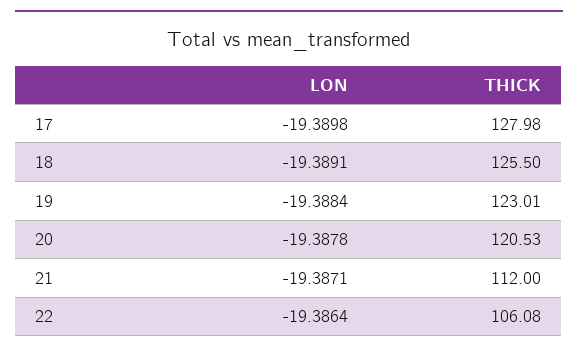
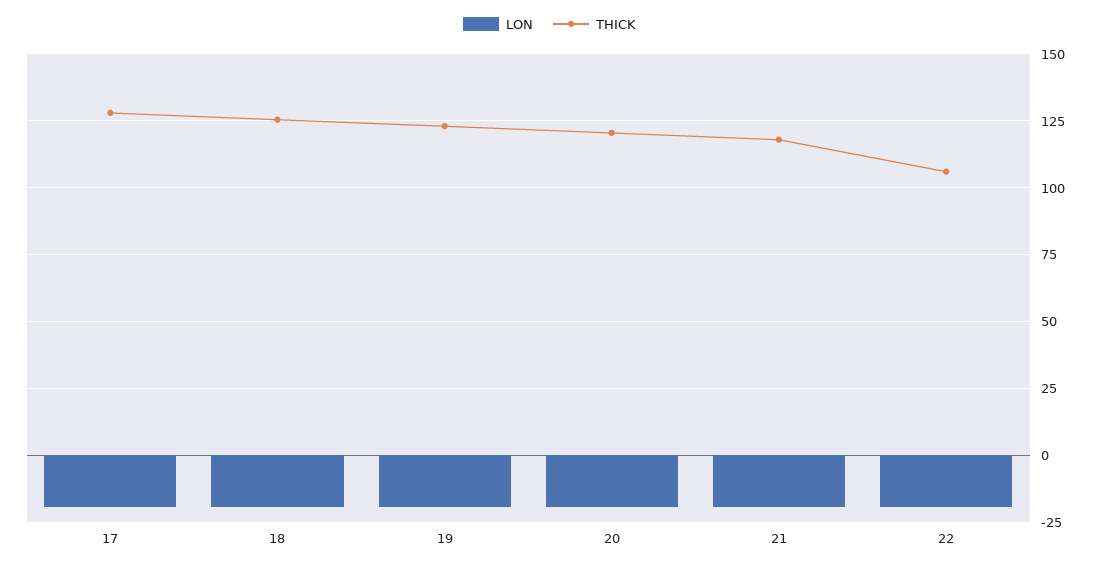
THICK, 21: 112 -> 117.5

